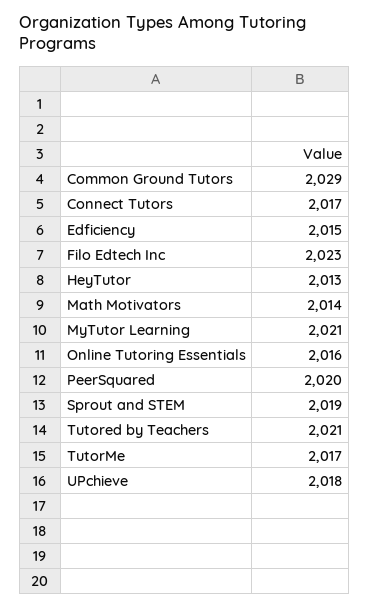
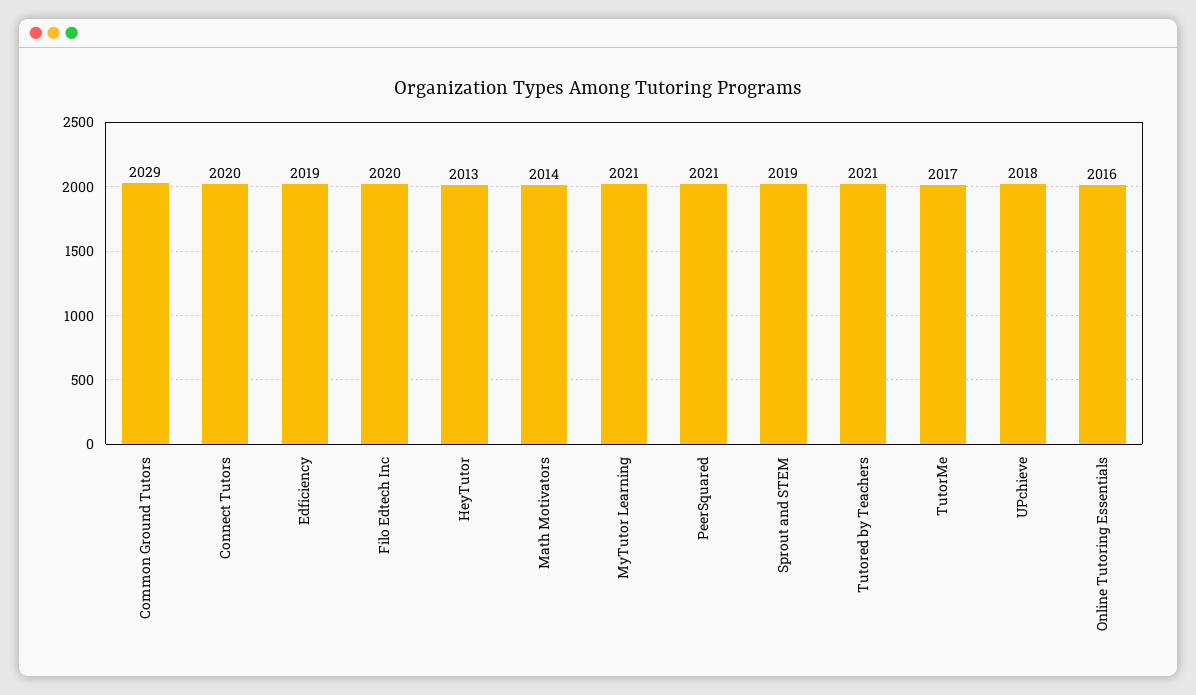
Connect Tutors: 2017 -> 2020
Edficiency: 2015 -> 2019
Filo Edtech Inc: 2023 -> 2020
PeerSquared: 2020 -> 2021

